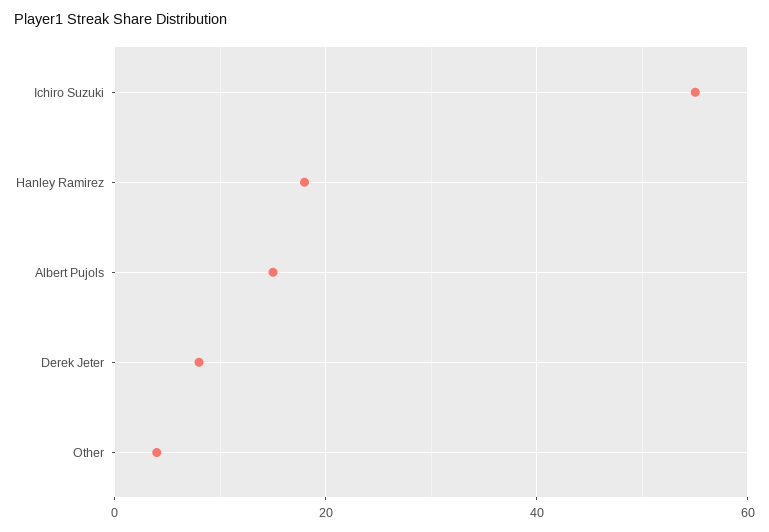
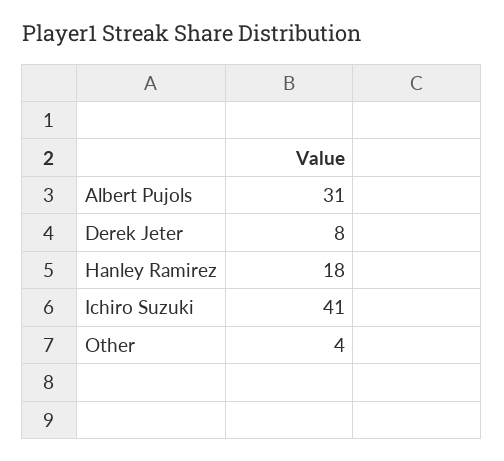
Ichiro Suzuki: 55 -> 41
Albert Pujols: 15 -> 31

